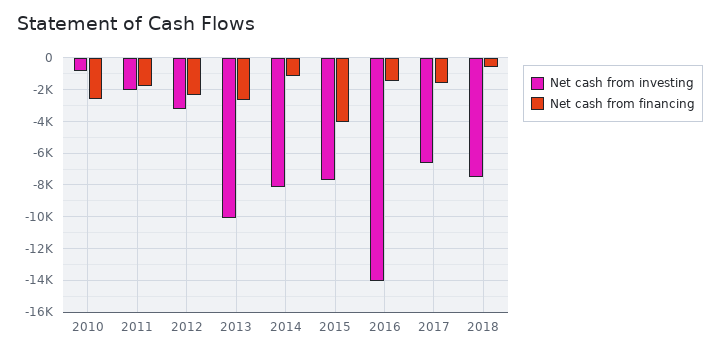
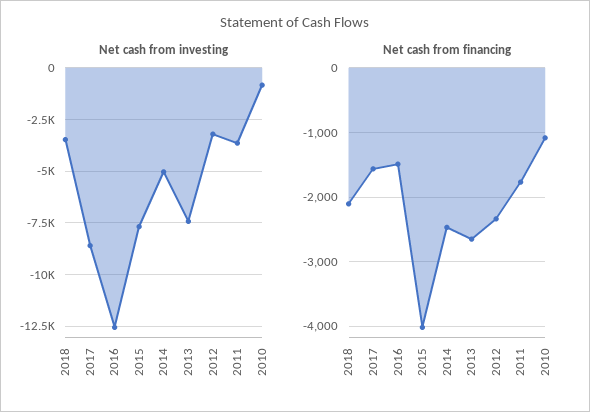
Net cash from financing, 2010: -2500 -> -1100
Net cash from investing, 2011: -2000 -> -3500
Net cash from investing, 2013: -10000 -> -7500
Net cash from investing, 2014: -8000 -> -5000
Net cash from financing, 2014: -1000 -> -2500
Net cash from investing, 2016: -14000 -> -12500
Net cash from investing, 2017: -6500 -> -8500
Net cash from investing, 2018: -7500 -> -3500
Net cash from financing, 2018: -500 -> -2100

